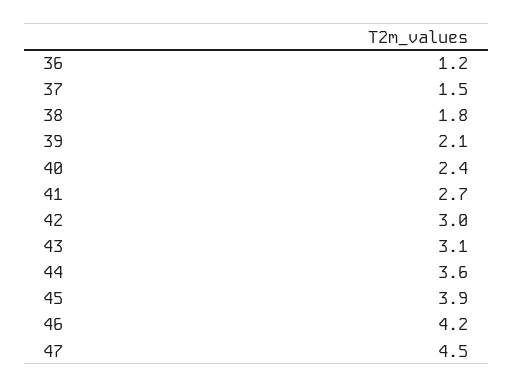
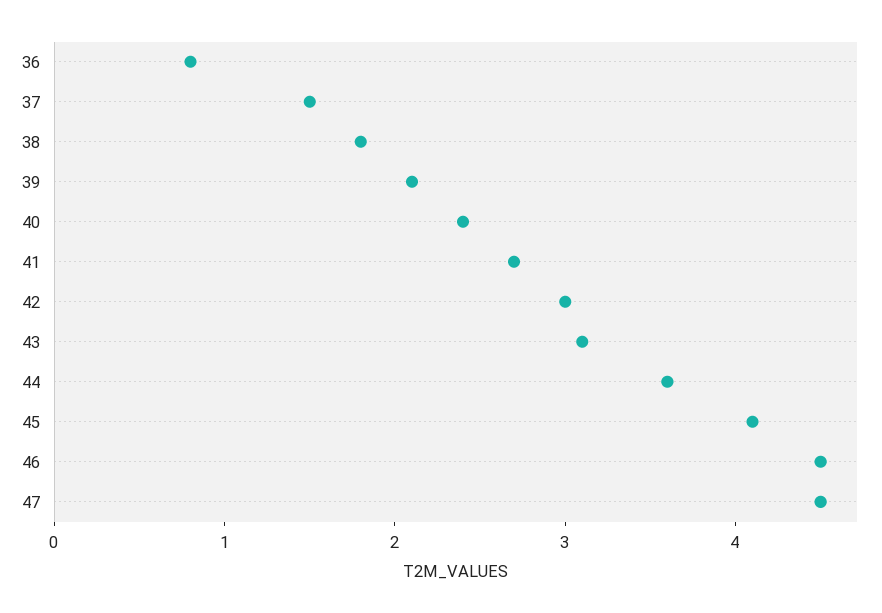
36: 1.2 -> 0.8
45: 3.9 -> 4.1
46: 4.2 -> 4.5

